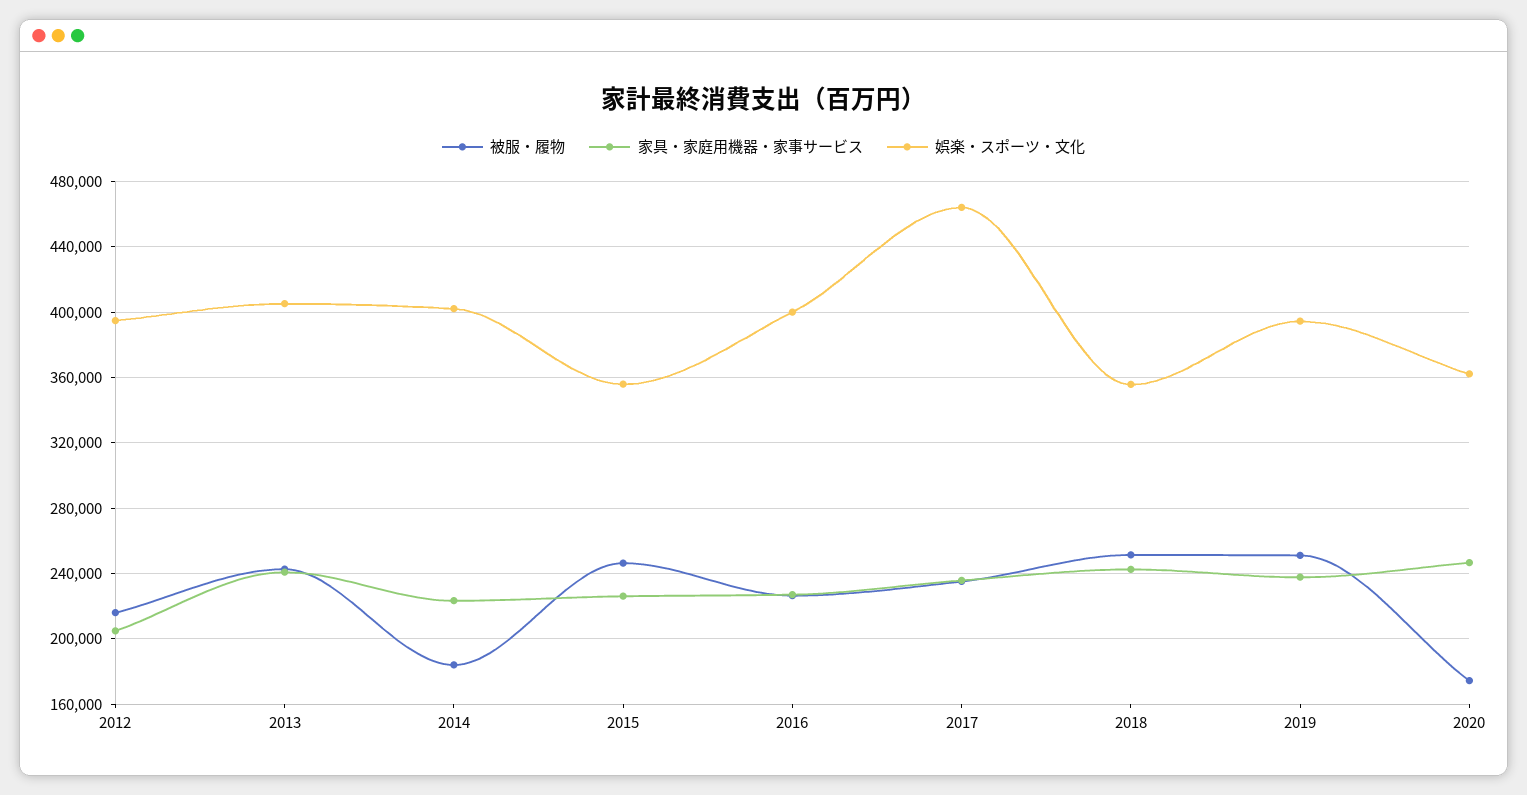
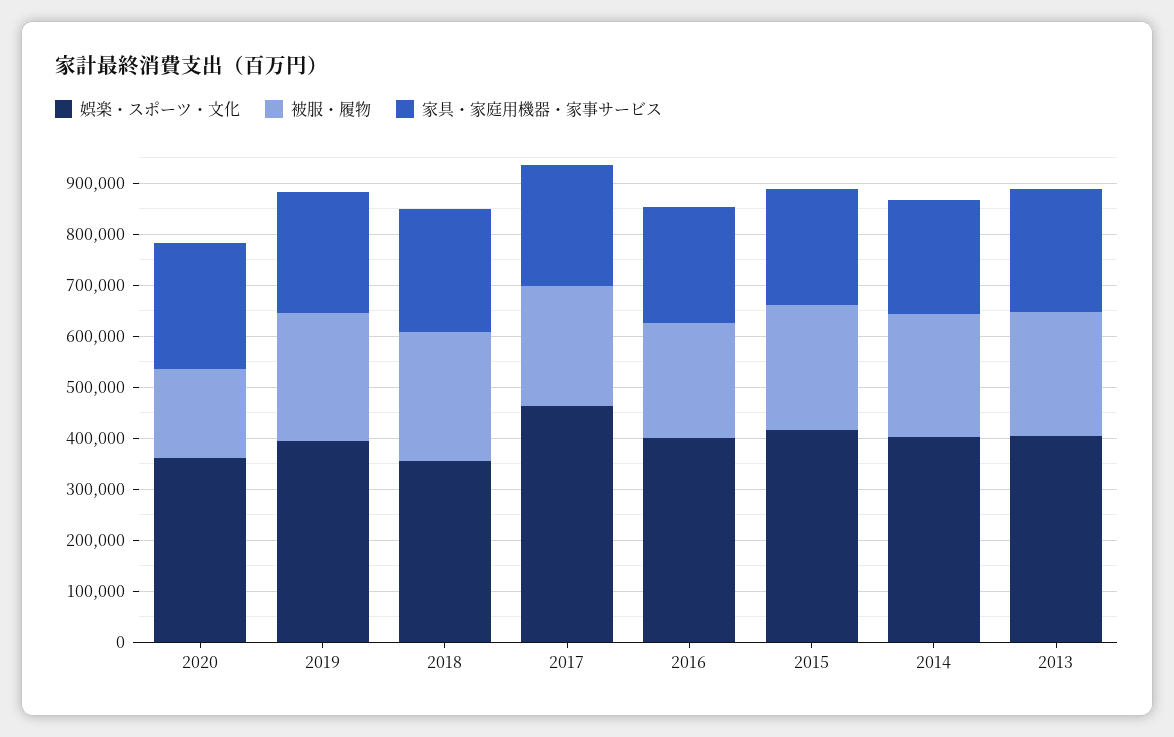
被服・履物, 2012: 215000 -> none
家具・家庭用機器・家事サービス, 2012: 205000 -> none
娯楽・スポーツ・文化, 2012: 395000 -> none
被服・履物, 2014: 185000 -> 240000
娯楽・スポーツ・文化, 2015: 355000 -> 420000

